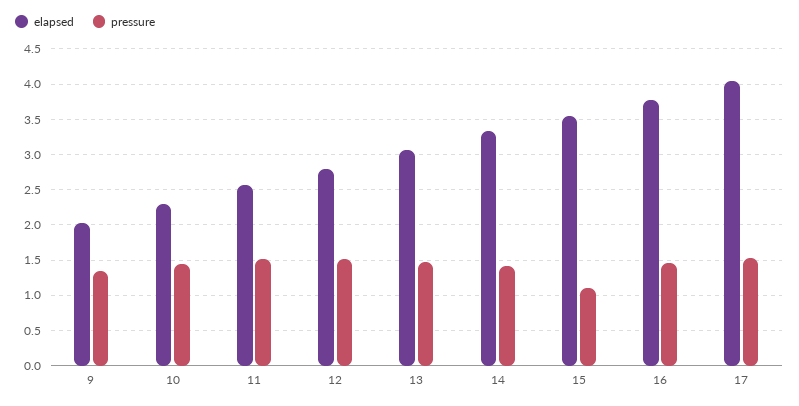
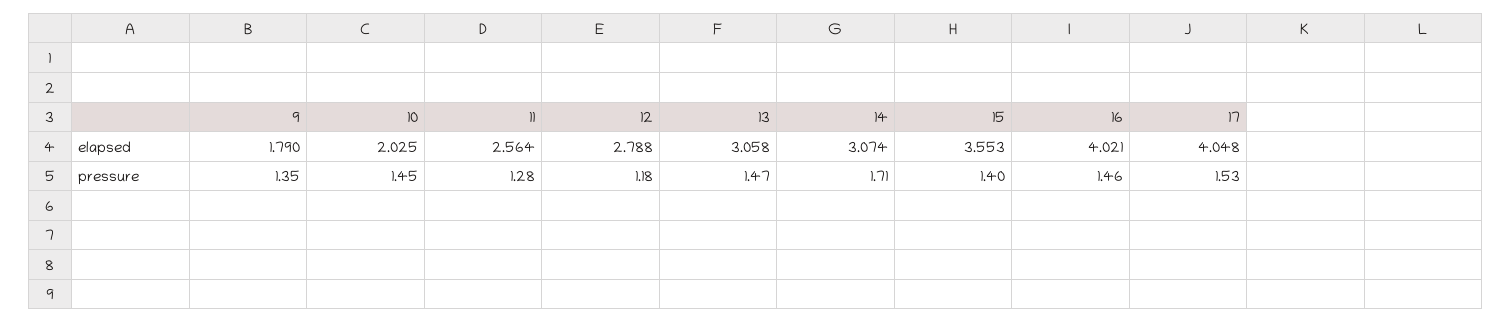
elapsed, 9: 2 -> 1.79
elapsed, 10: 2.3 -> 2.025
pressure, 11: 1.5 -> 1.28
pressure, 12: 1.5 -> 1.18
elapsed, 14: 3.3 -> 3.074
pressure, 14: 1.4 -> 1.71
pressure, 15: 1.1 -> 1.4
elapsed, 16: 3.8 -> 4.021

